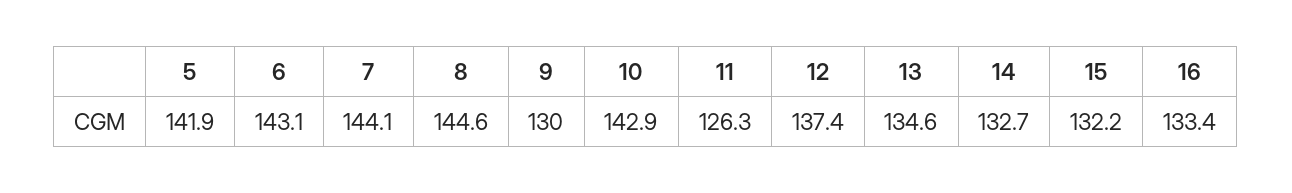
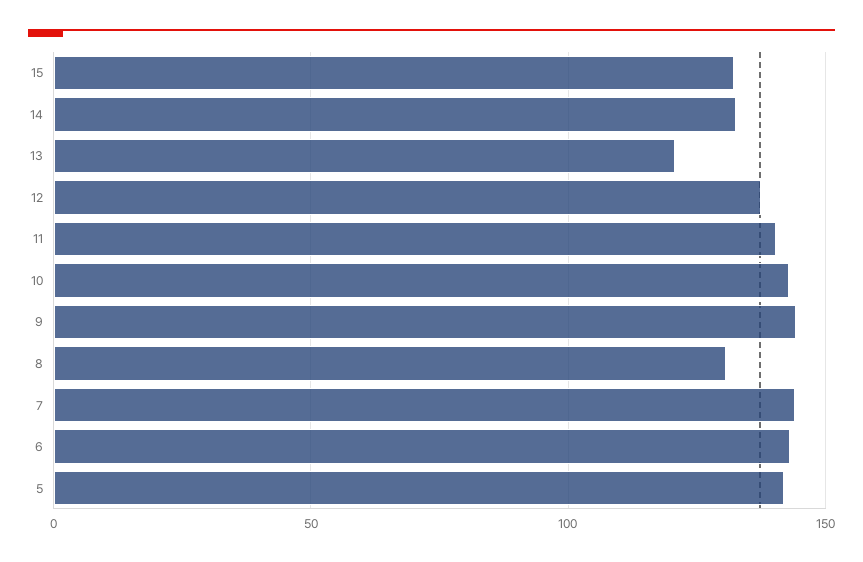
8: 144.6 -> 130
9: 130 -> 145
11: 126.3 -> 140
13: 134.6 -> 120
16: 133.4 -> none

